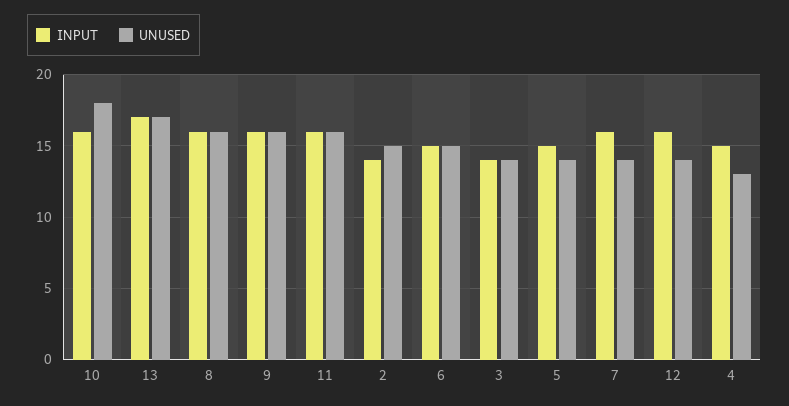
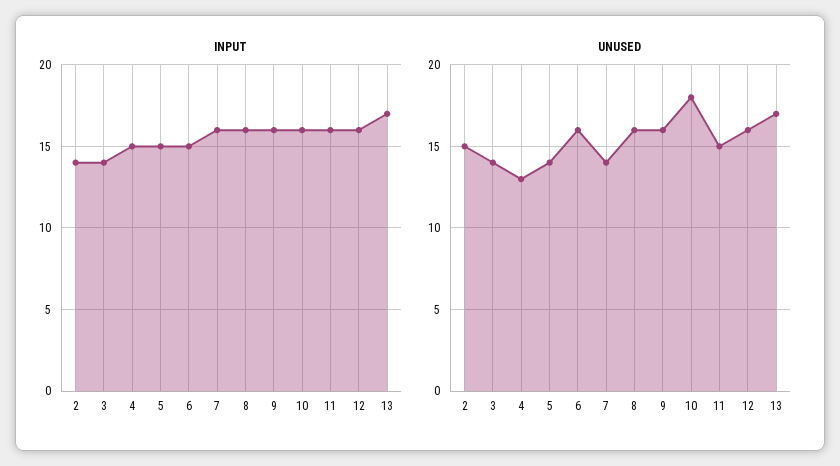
UNUSED, 11: 16 -> 15
UNUSED, 6: 15 -> 16
UNUSED, 12: 14 -> 16

